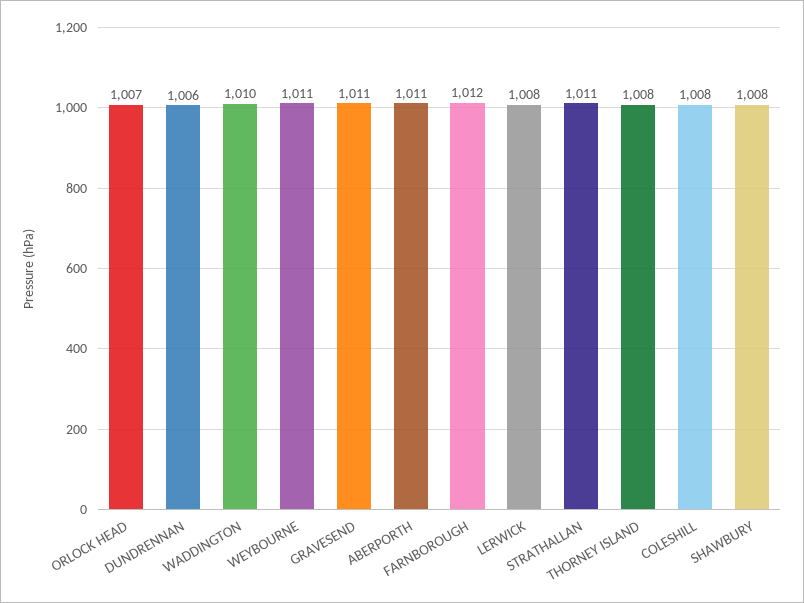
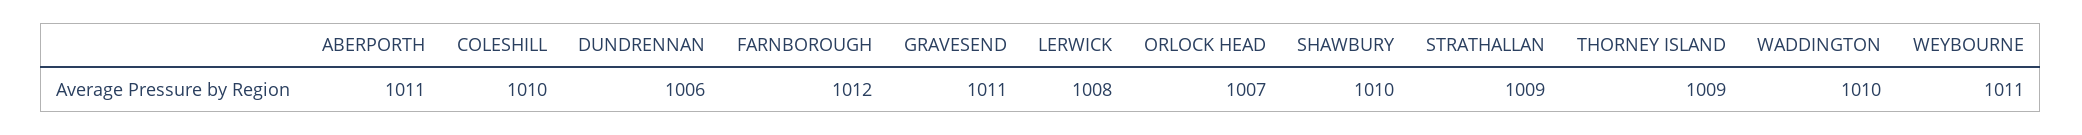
STRATHALLAN: 1011 -> 1009
THORNEY ISLAND: 1008 -> 1009
COLESHILL: 1008 -> 1010
SHAWBURY: 1008 -> 1010

